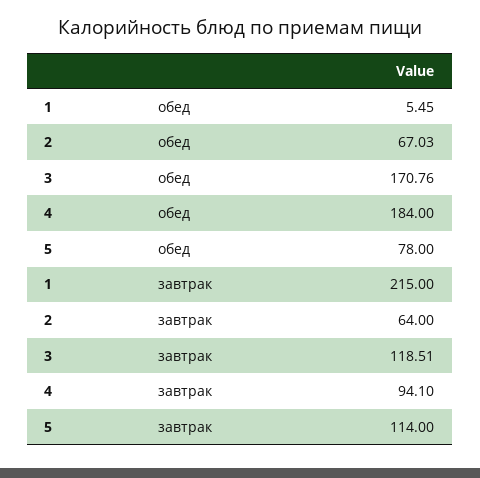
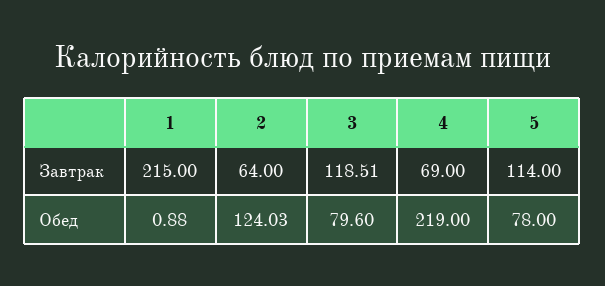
1, обед: 5.45 -> 0.88
2, обед: 67.03 -> 124.03
3, обед: 170.76 -> 79.6
4, обед: 184 -> 219
4, завтрак: 94.1 -> 69

